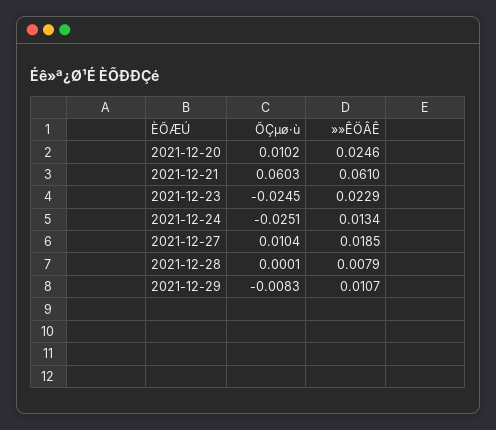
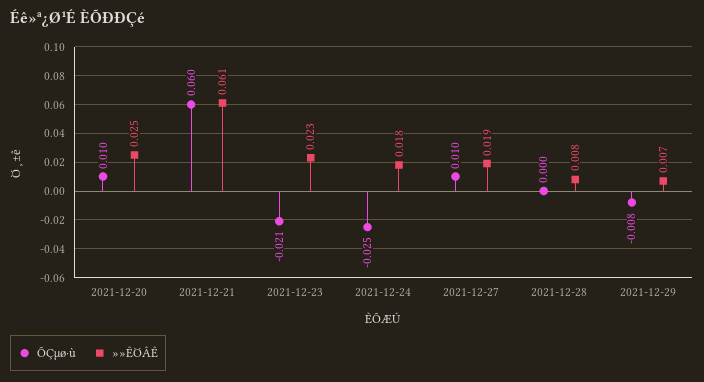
ÕÇµø·ù, 2021-12-23: -0.0245 -> -0.021
»»ÊÖÂÊ, 2021-12-24: 0.0134 -> 0.018
»»ÊÖÂÊ, 2021-12-29: 0.0107 -> 0.007

